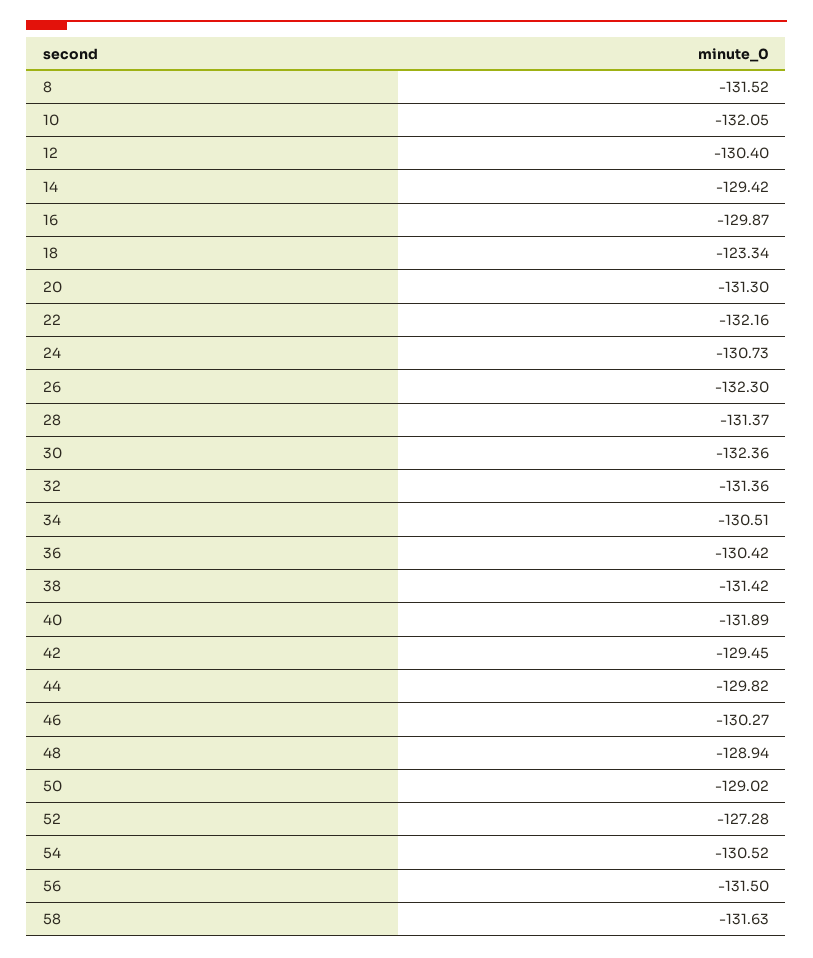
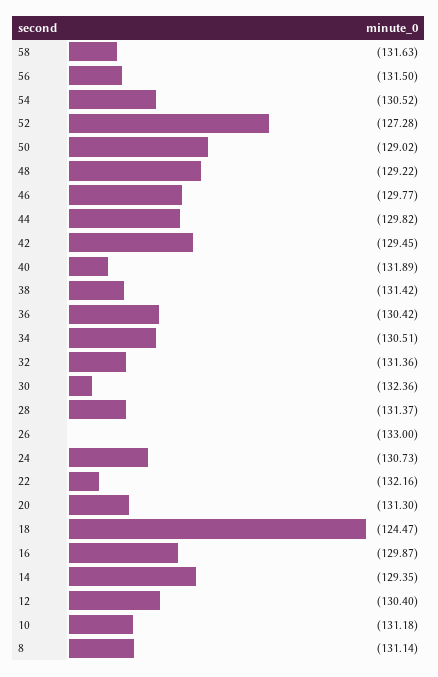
8: -131.52 -> -131.14
10: -132.05 -> -131.18
14: -129.42 -> -129.35
18: -123.34 -> -124.47
26: -132.3 -> -133
46: -130.27 -> -129.77
48: -128.94 -> -129.22

